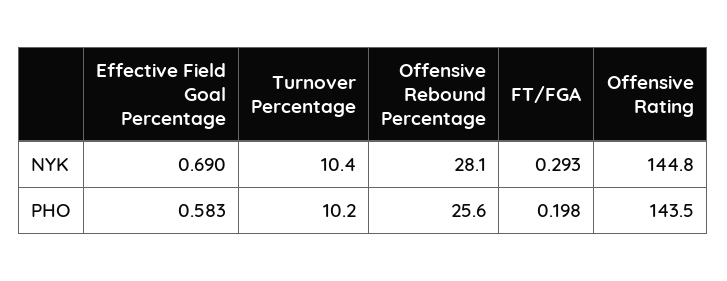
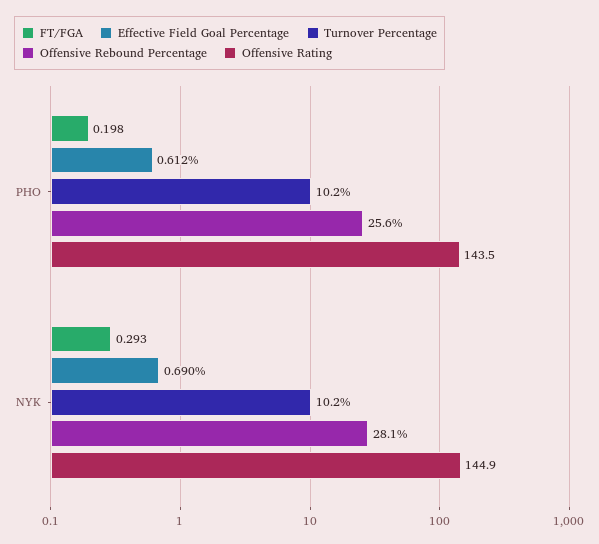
Turnover Percentage, NYK: 10.4 -> 10.2
Offensive Rating, NYK: 144.8 -> 144.9
Effective Field Goal Percentage, PHO: 0.583 -> 0.612

